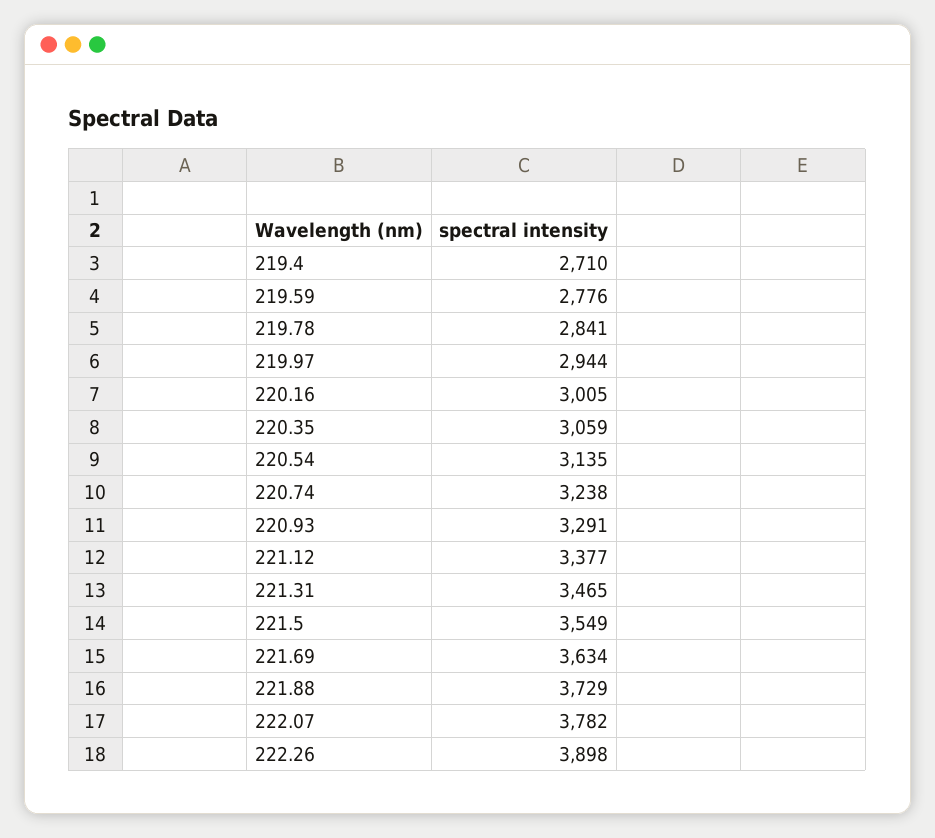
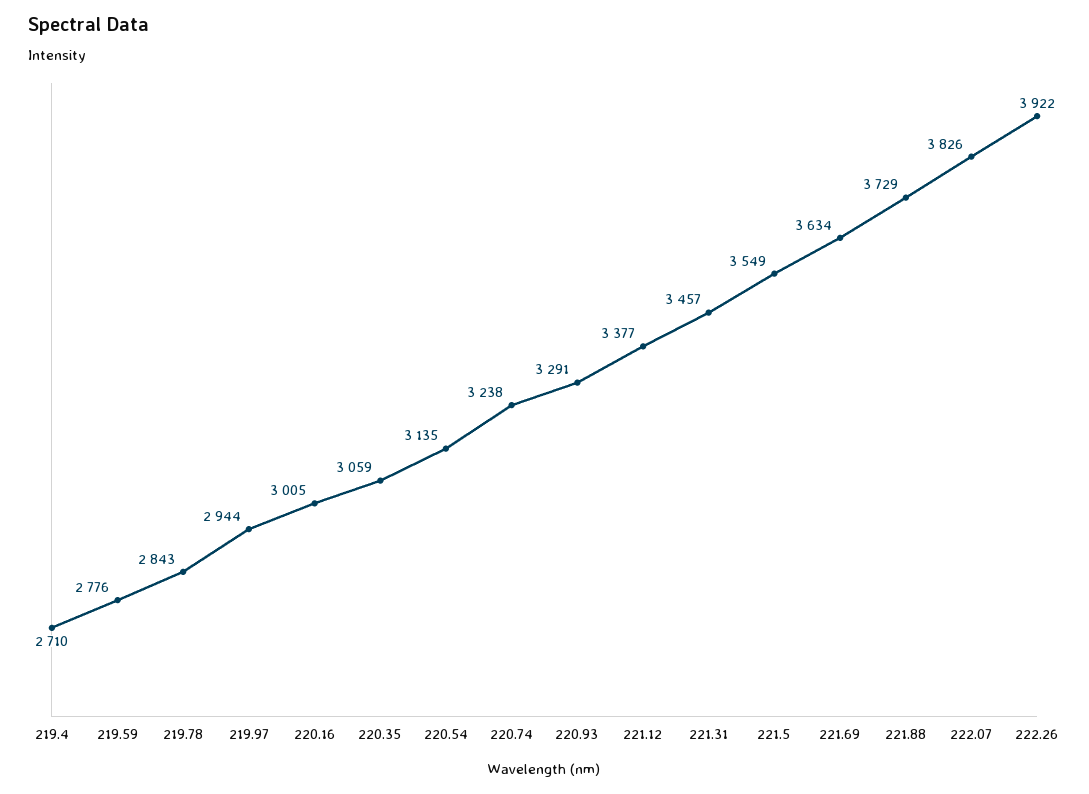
219.78: 2841 -> 2843
221.31: 3465 -> 3457
222.07: 3782 -> 3826
222.26: 3898 -> 3922

